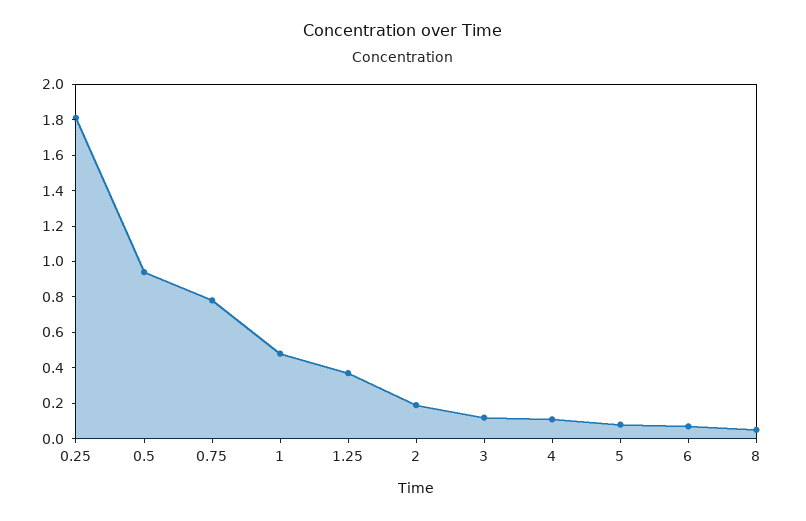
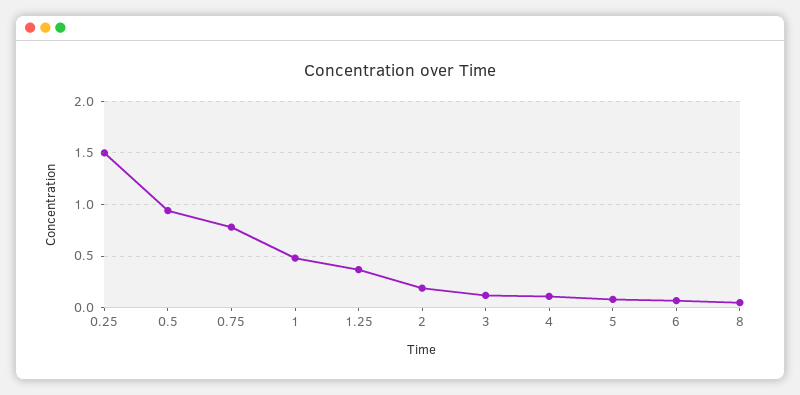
0.25: 1.8 -> 1.5

